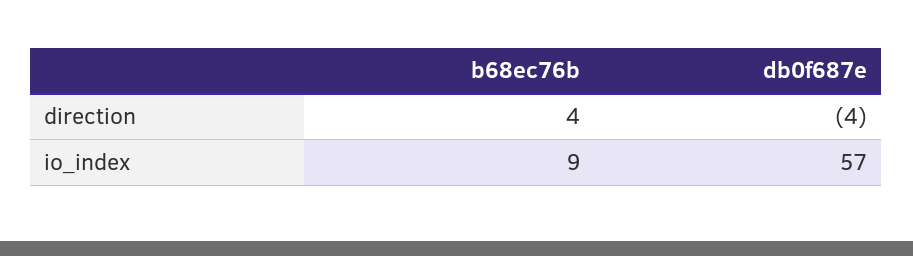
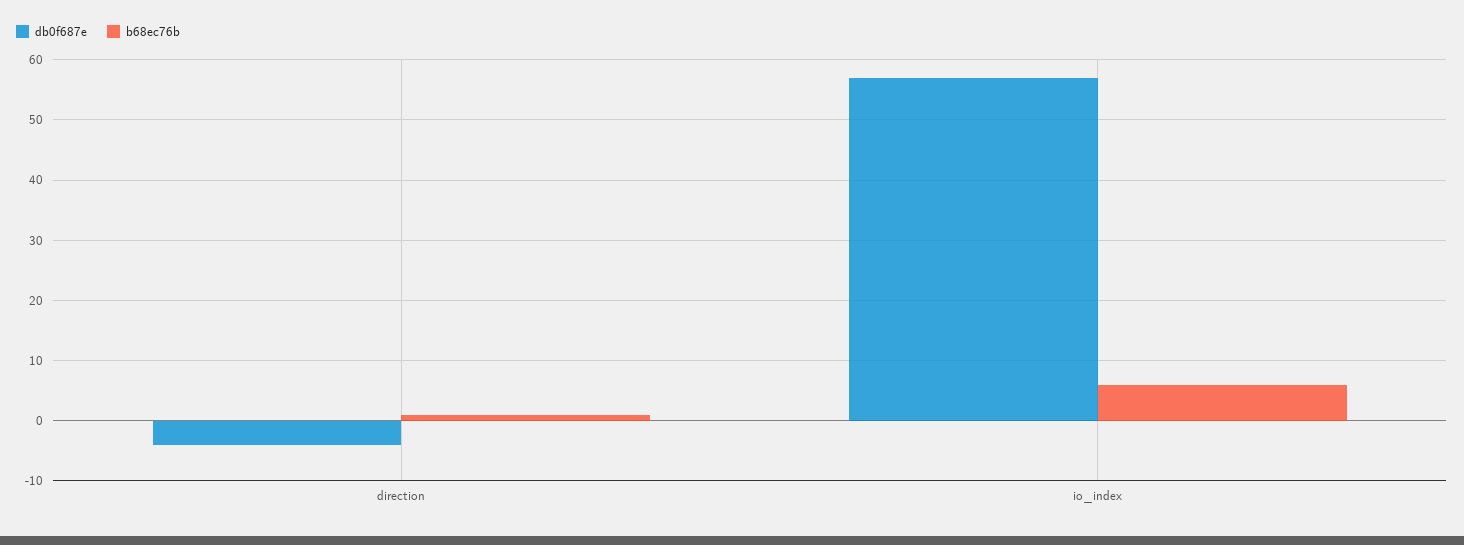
b68ec76b, direction: 4 -> 1
b68ec76b, io_index: 9 -> 6

